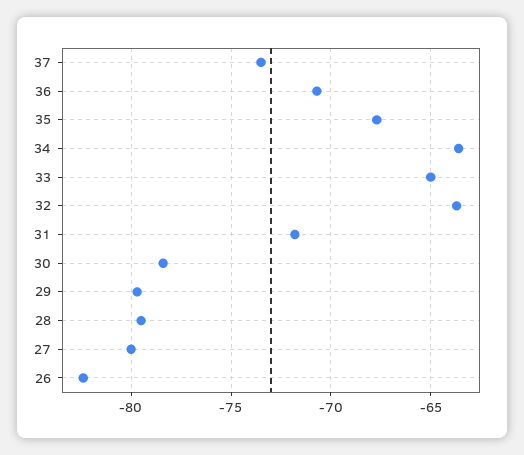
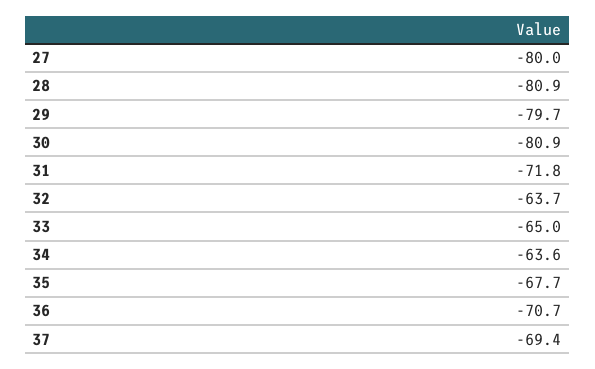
37: -73.5 -> -69.4
30: -78.5 -> -80.9
28: -79.5 -> -80.9
26: -82.5 -> none

